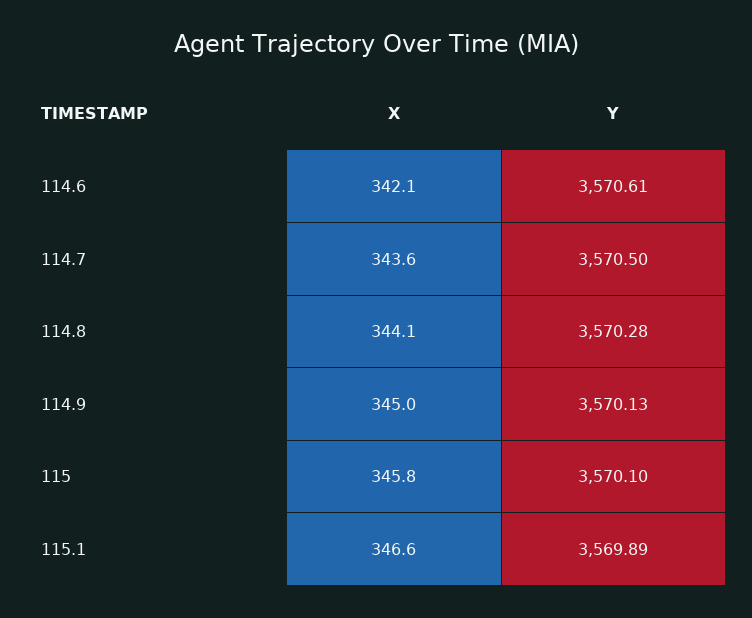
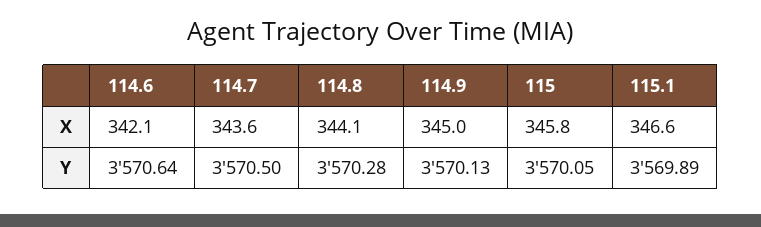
Y, 114.6: 3570.61 -> 3570.64
Y, 115: 3570.1 -> 3570.05

